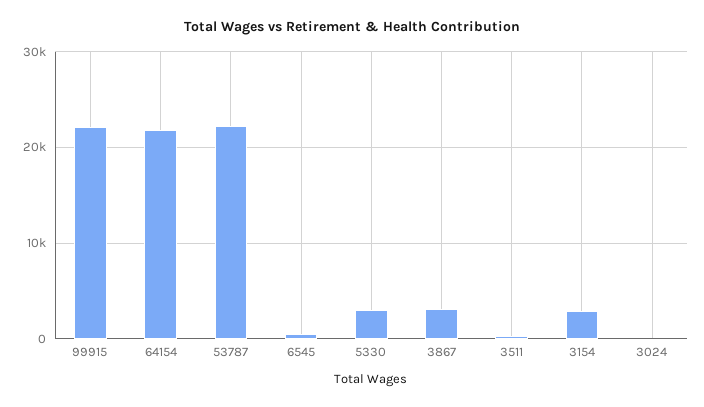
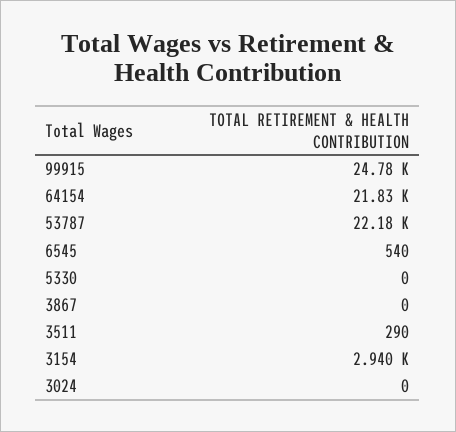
99915: 22000 -> 24780
5330: 3000 -> 0
3867: 3000 -> 0

